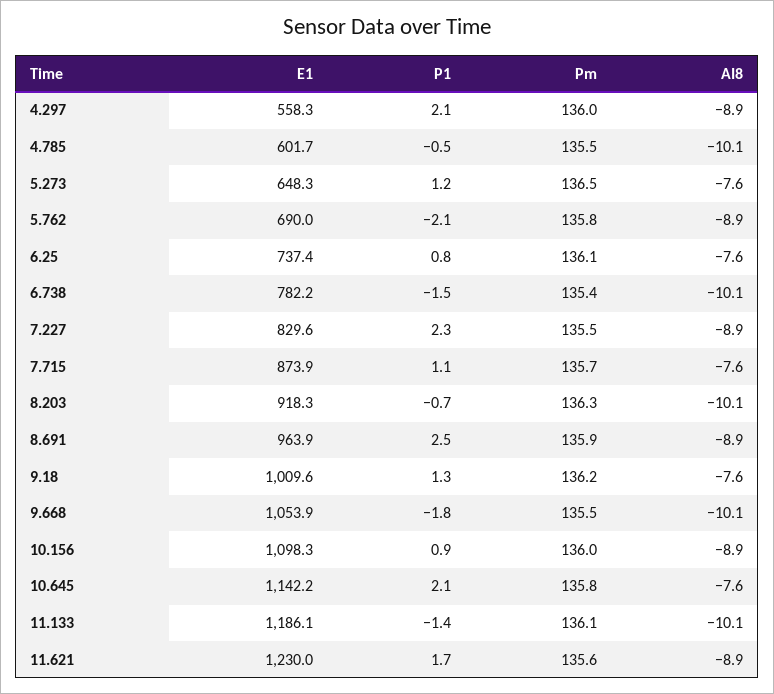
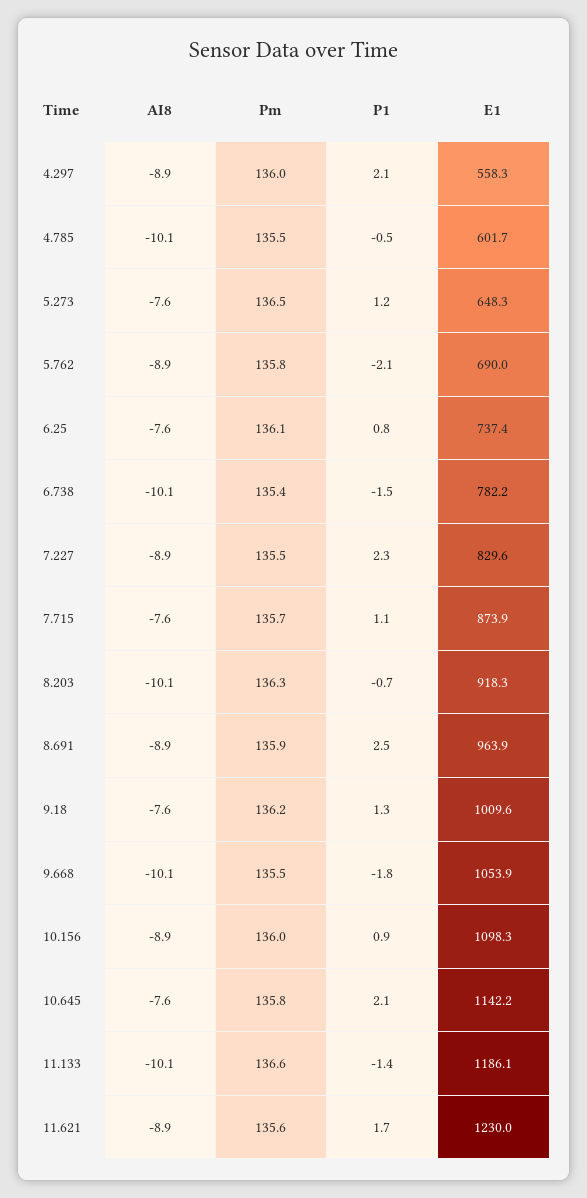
Pm, 11.133: 136.1 -> 136.6

